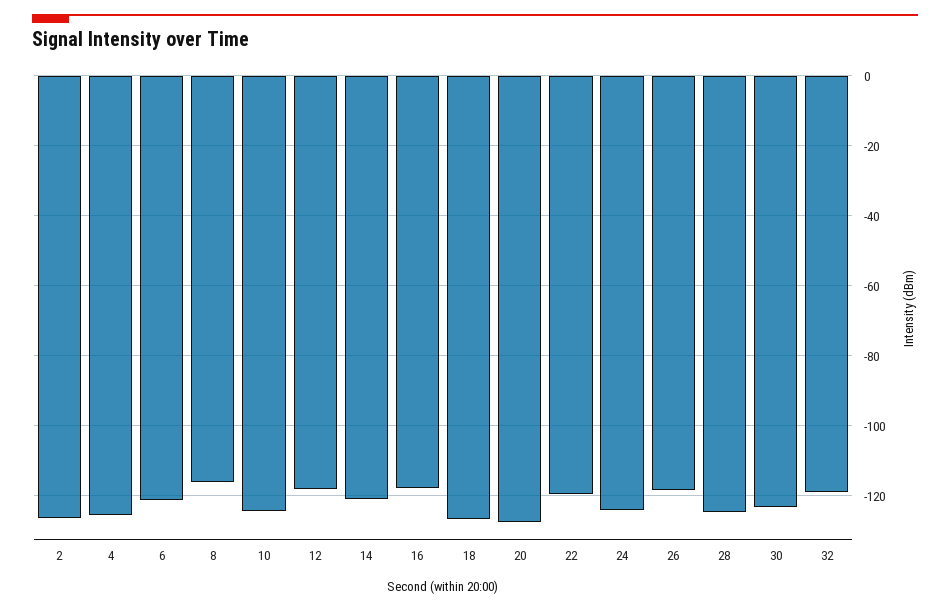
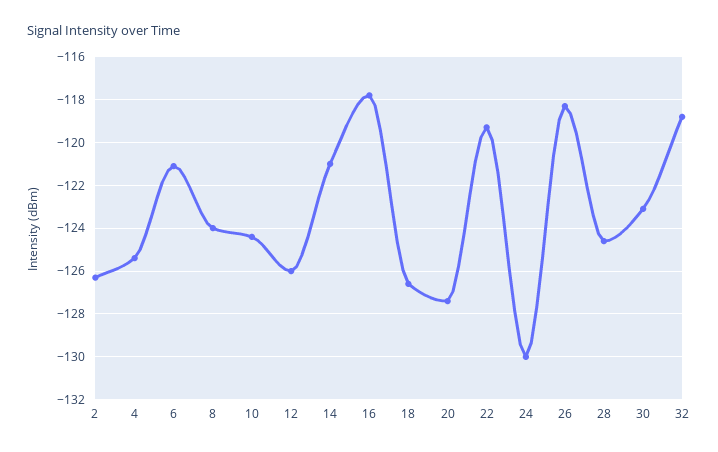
8: -116 -> -124
12: -118 -> -126
24: -124 -> -130

